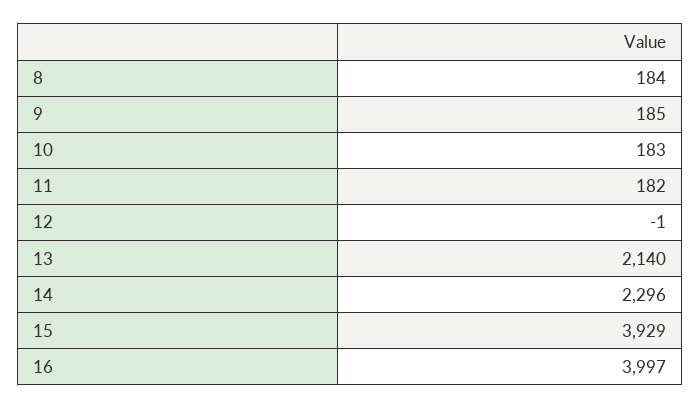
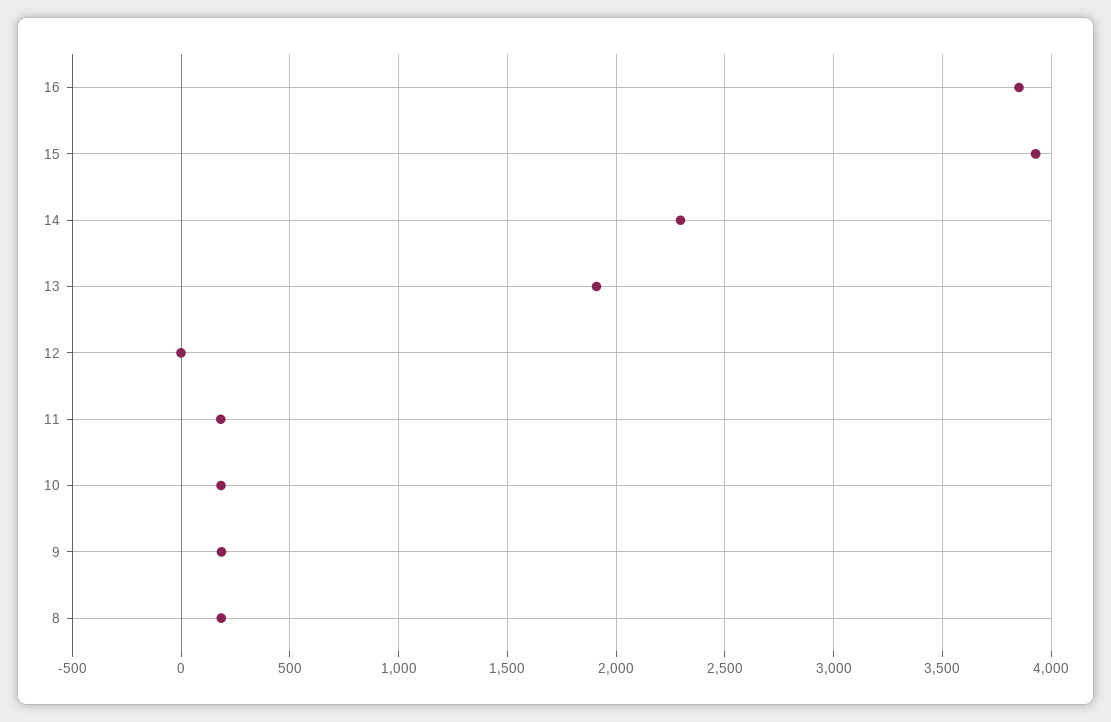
13: 2140 -> 1900
16: 3997 -> 3850

